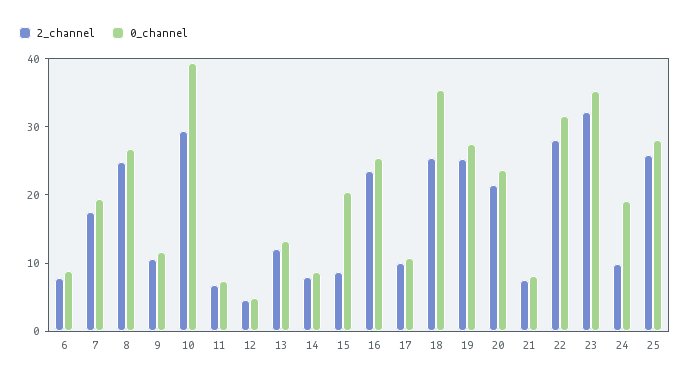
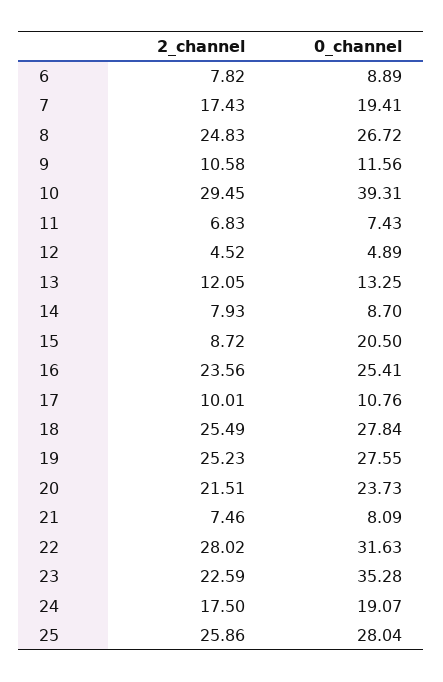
0_channel, 18: 36 -> 27.84
2_channel, 23: 32 -> 22.59
2_channel, 24: 10 -> 17.5

